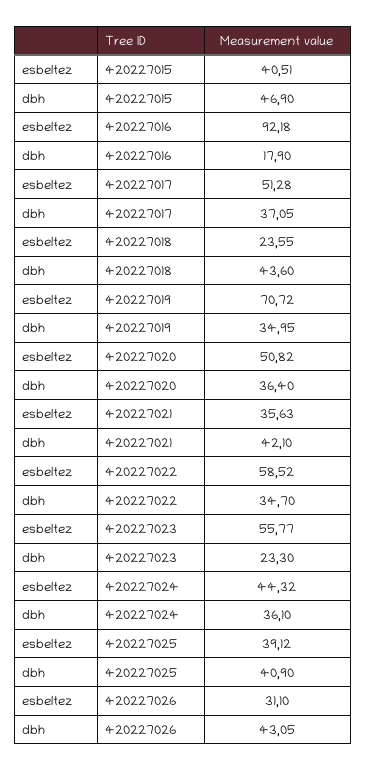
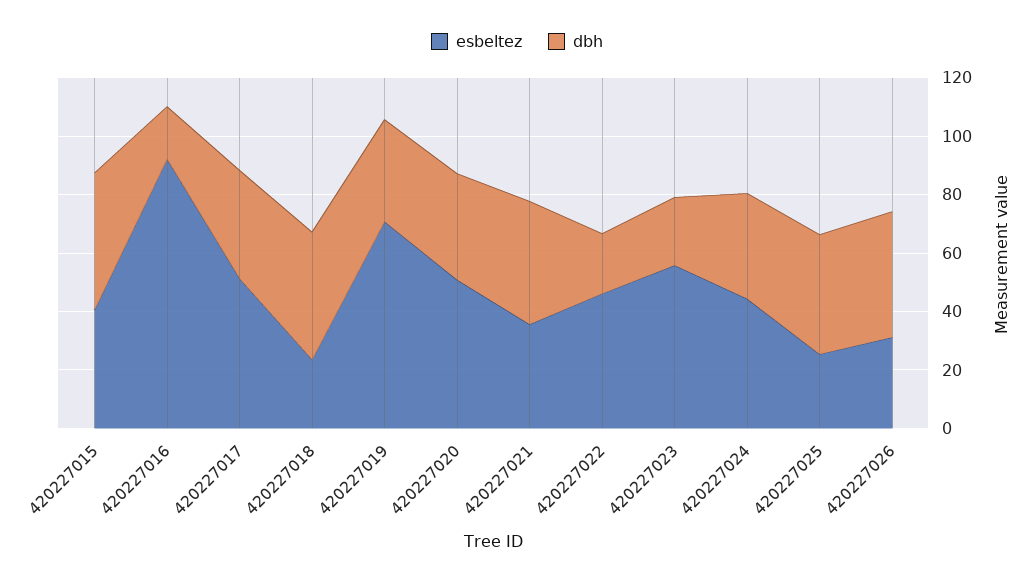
esbeltez, 420227022: 58.52 -> 45
dbh, 420227022: 34.7 -> 20
esbeltez, 420227025: 39.12 -> 25

